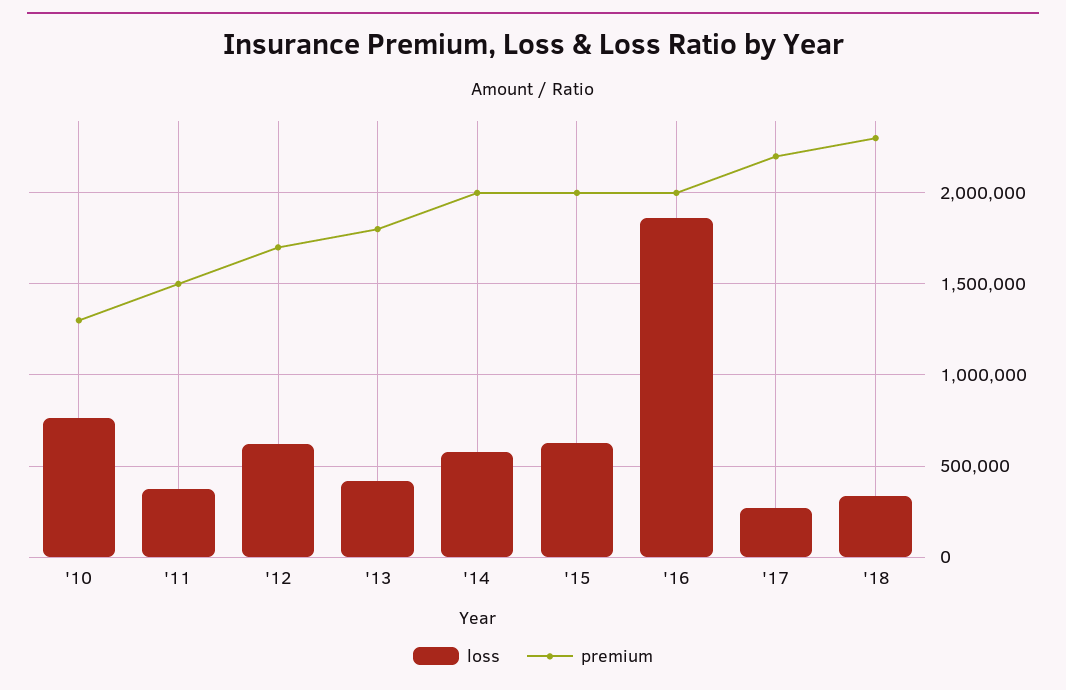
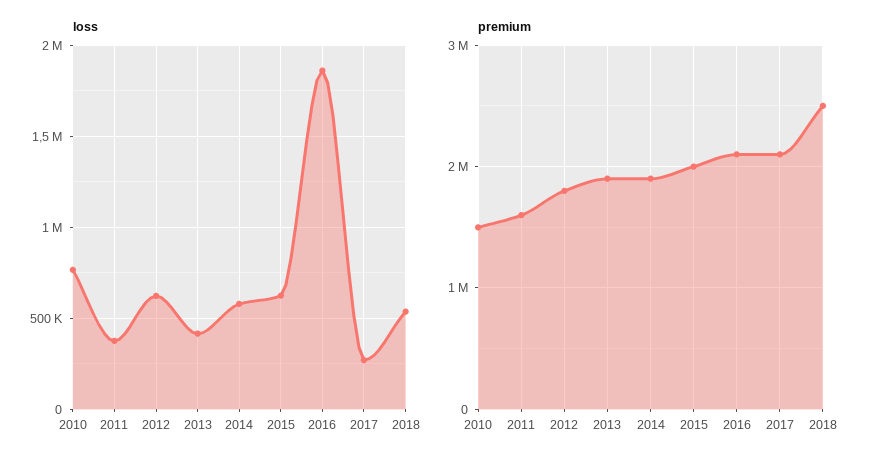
premium, '10: 1300000 -> 1500000
premium, '11: 1500000 -> 1600000
premium, '12: 1700000 -> 1800000
premium, '13: 1800000 -> 1900000
premium, '14: 2000000 -> 1900000
premium, '16: 2000000 -> 2100000
premium, '17: 2200000 -> 2100000
loss, '18: 350000 -> 550000
premium, '18: 2300000 -> 2500000

